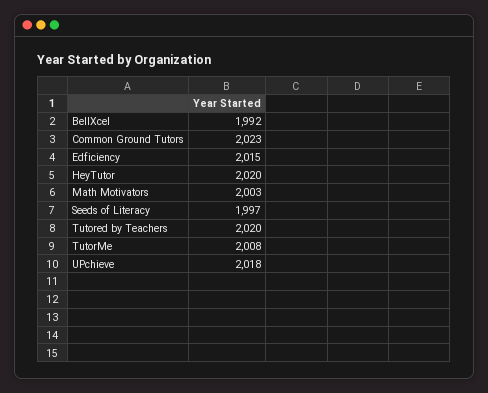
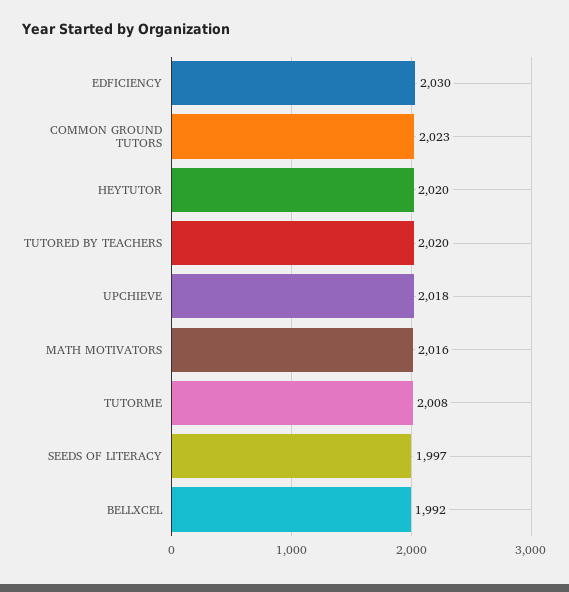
Edficiency: 2015 -> 2030
Math Motivators: 2003 -> 2016

